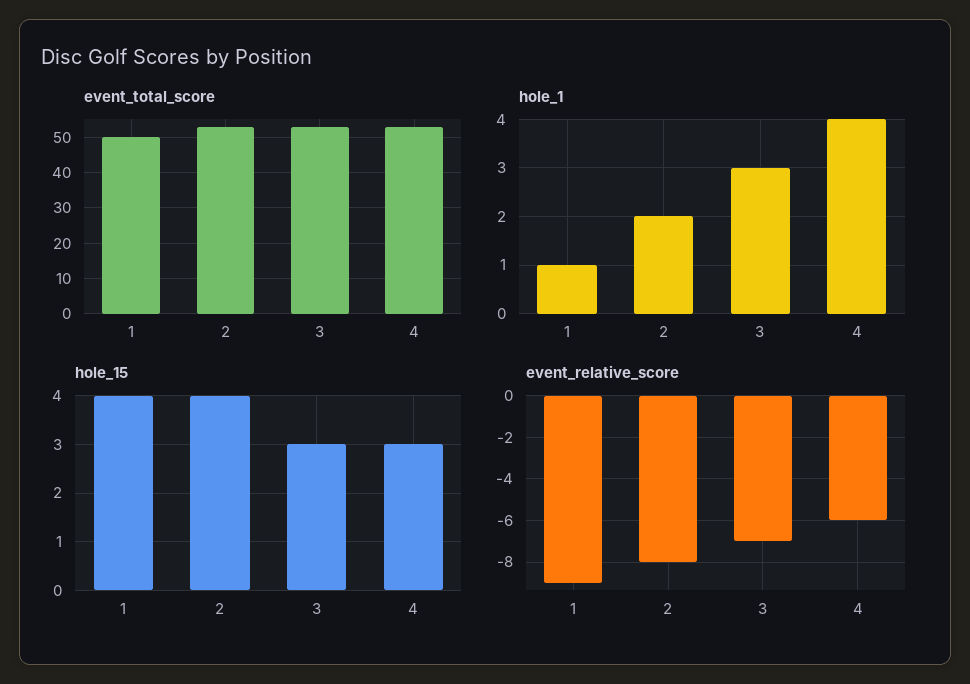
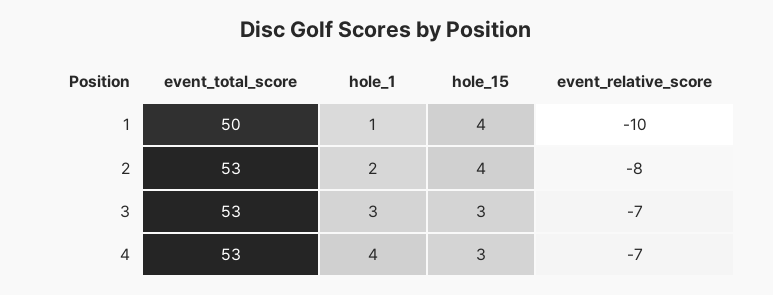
event_relative_score, 1: -9 -> -10
event_relative_score, 4: -6 -> -7

